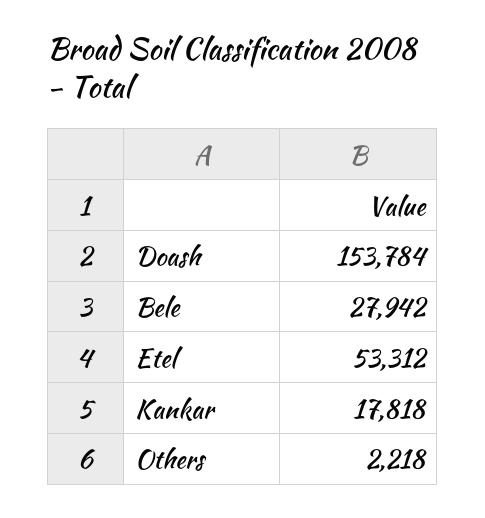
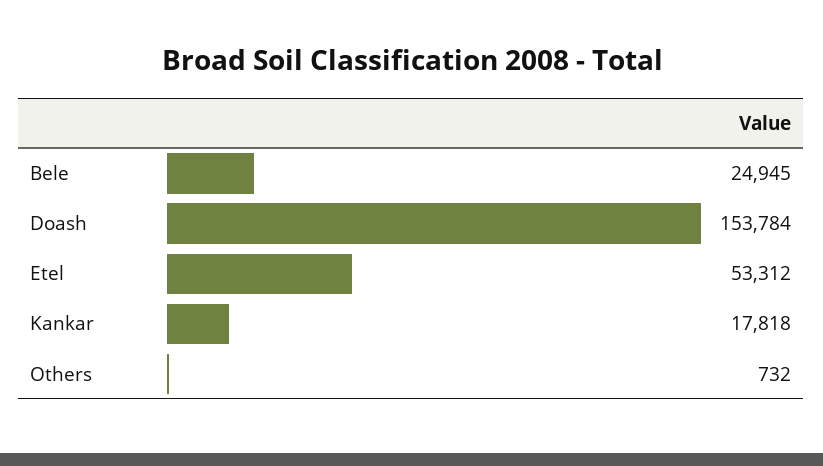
Bele: 27942 -> 24945
Others: 2218 -> 732

